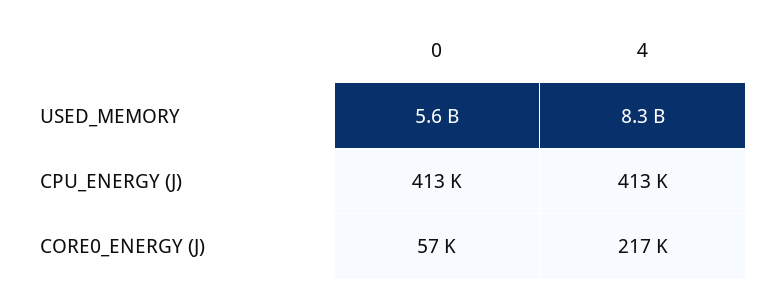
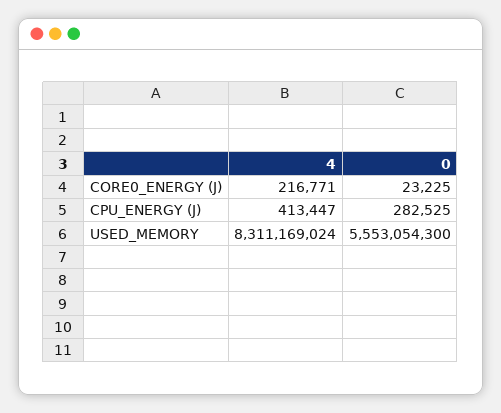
0, CPU_ENERGY (J): 413000 -> 282525
0, CORE0_ENERGY (J): 57000 -> 23225

